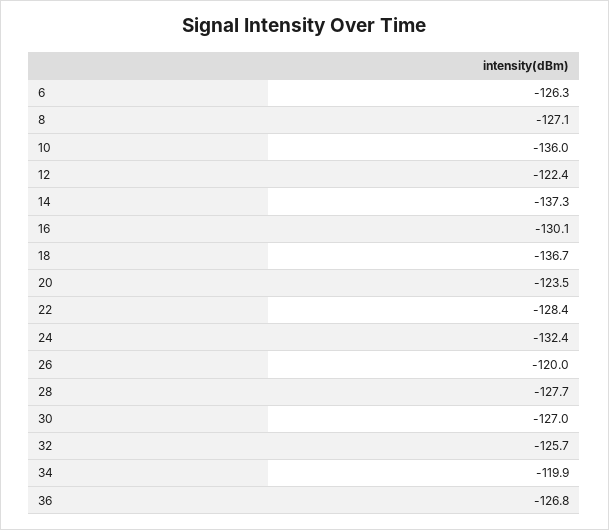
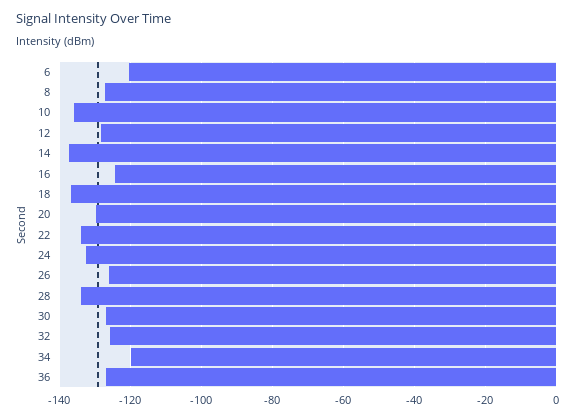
6: -126.3 -> -120
12: -122.4 -> -128
16: -130.1 -> -124
20: -123.5 -> -130
22: -128.4 -> -134
26: -120 -> -126
28: -127.7 -> -134

